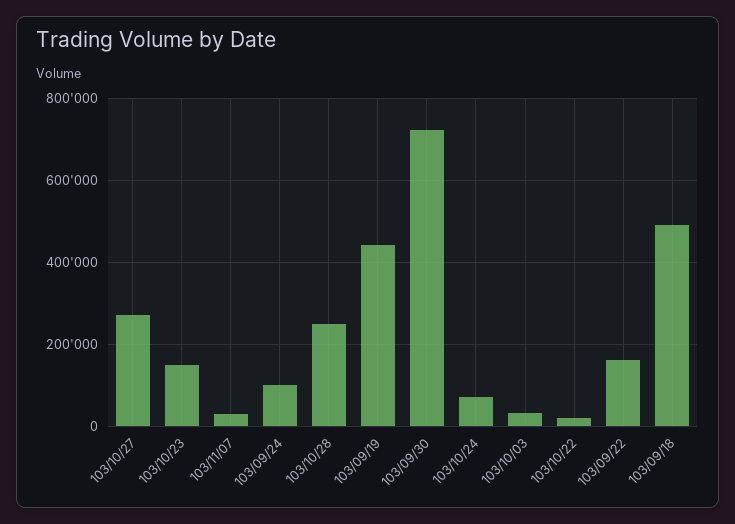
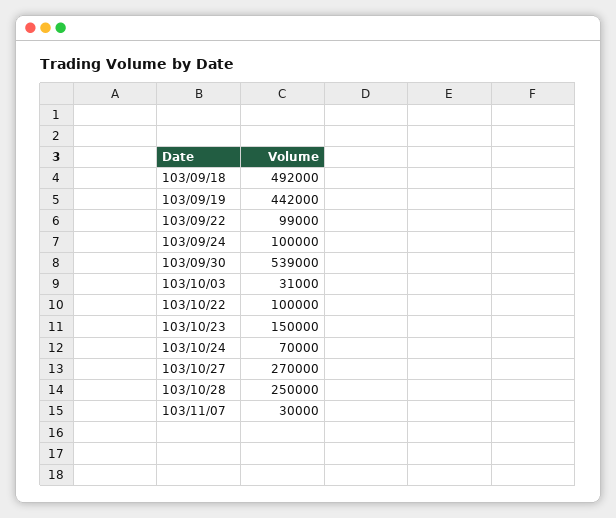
103/09/30: 720000 -> 539000
103/10/22: 20000 -> 100000
103/09/22: 160000 -> 99000

